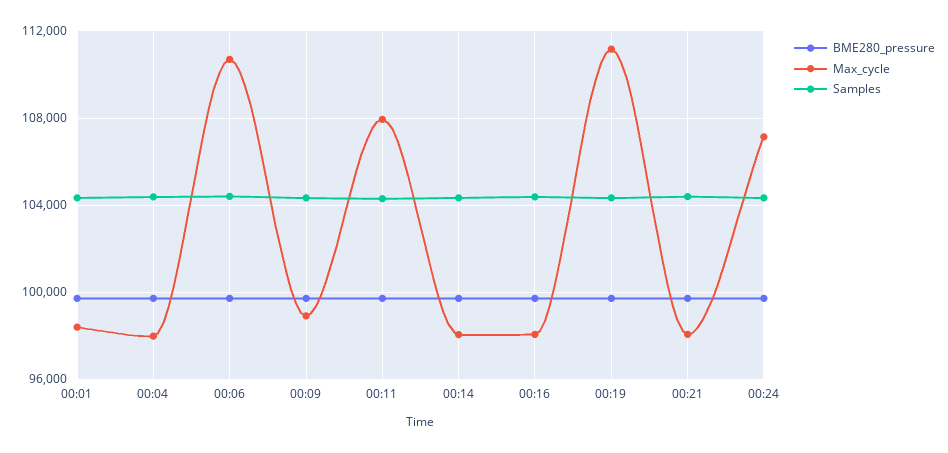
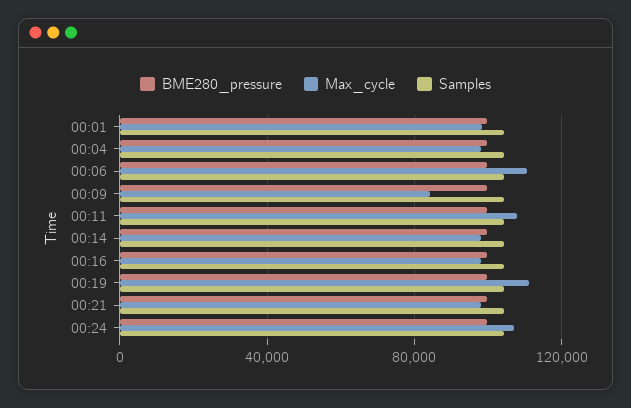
Max_cycle, 00:09: 99000 -> 85000

